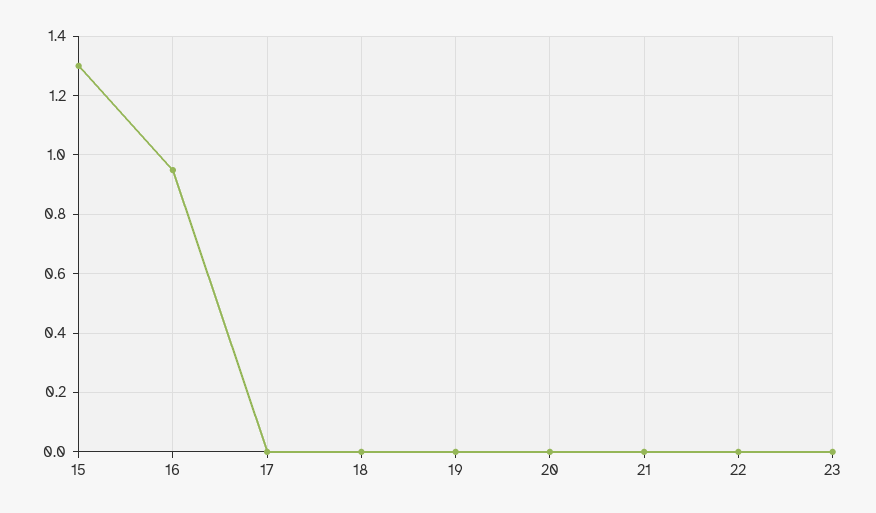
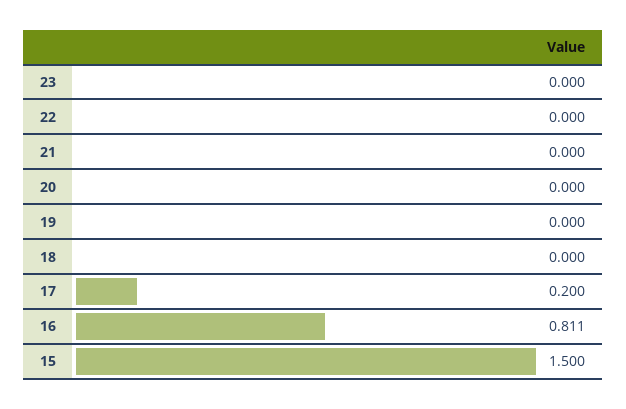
15: 1.3 -> 1.5
16: 0.95 -> 0.811
17: 0 -> 0.2

